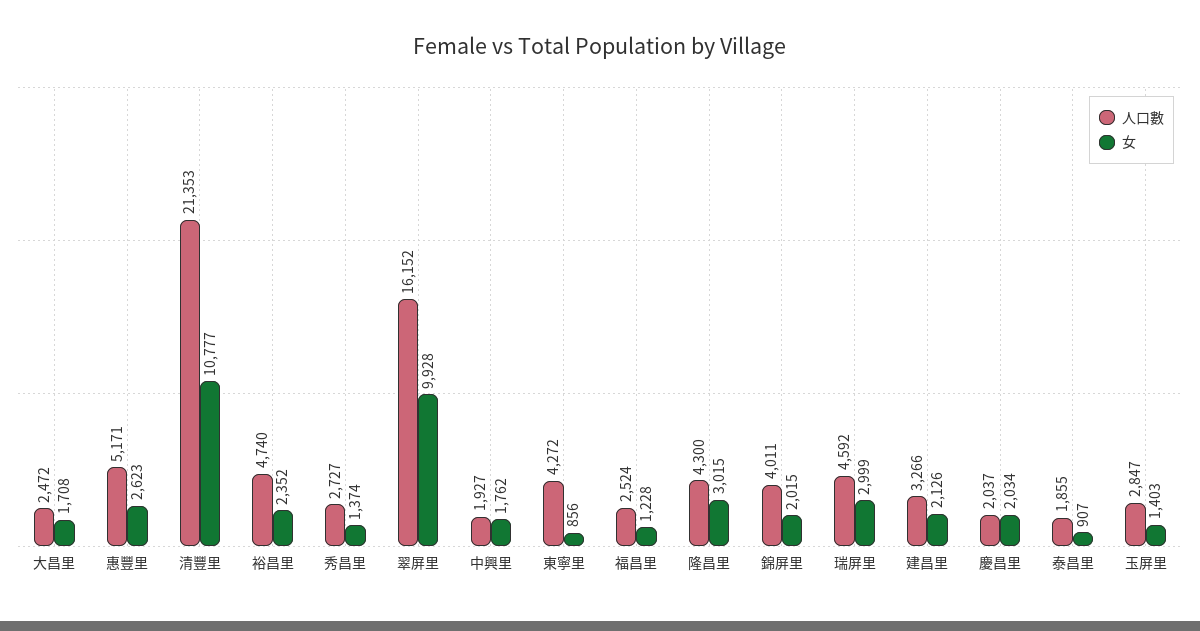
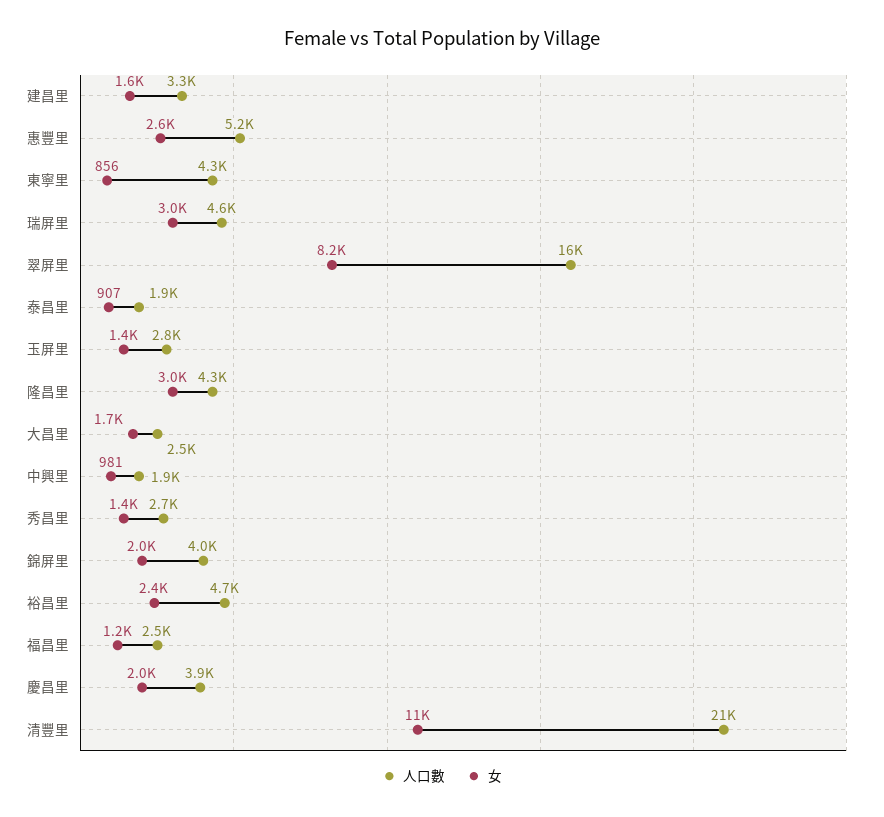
女, 翠屏里: 9928 -> 8200
女, 中興里: 1762 -> 981
女, 建昌里: 2126 -> 1600
人口數, 慶昌里: 2037 -> 3900

